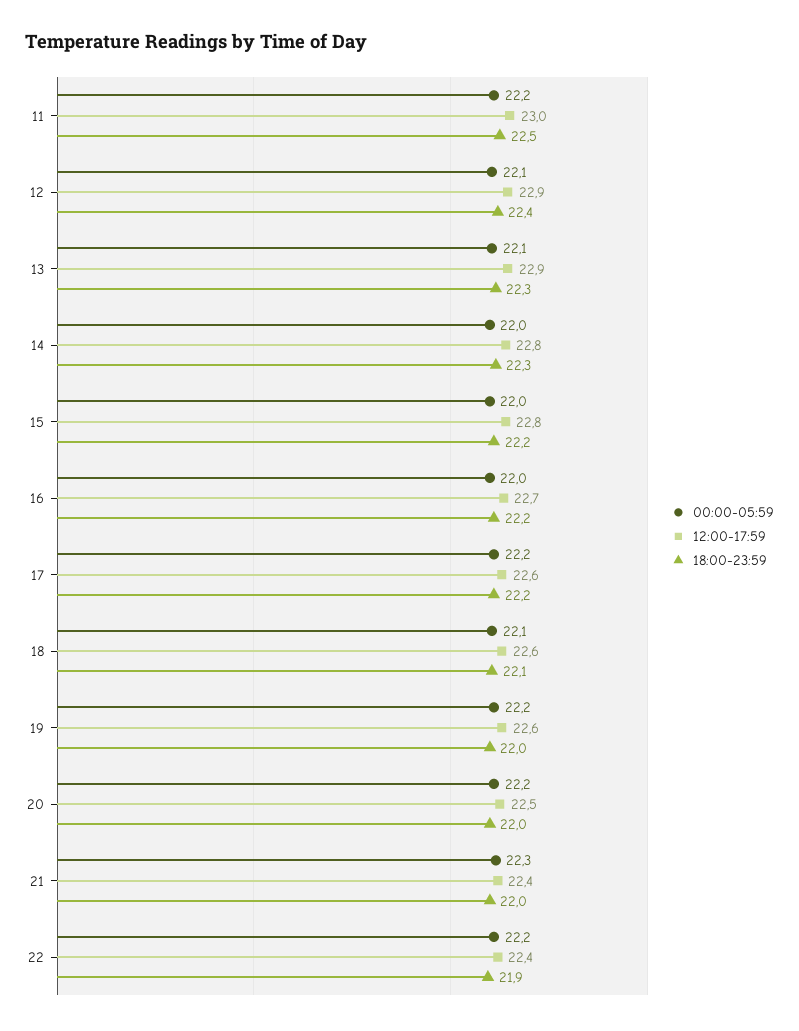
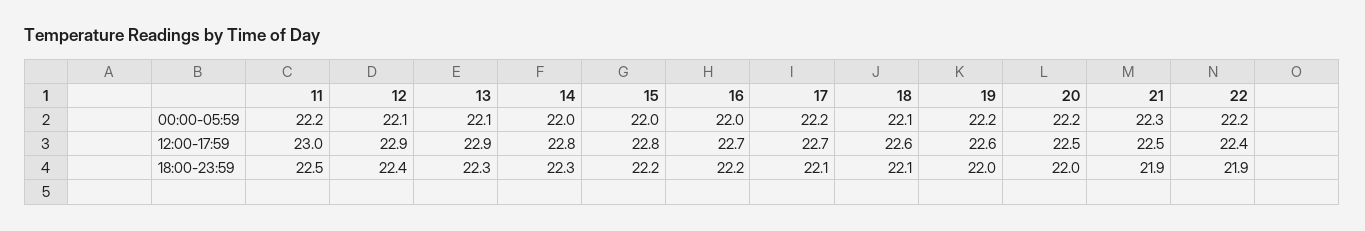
12:00-17:59, 17: 22.6 -> 22.7
18:00-23:59, 17: 22.2 -> 22.1
12:00-17:59, 21: 22.4 -> 22.5
18:00-23:59, 21: 22 -> 21.9

